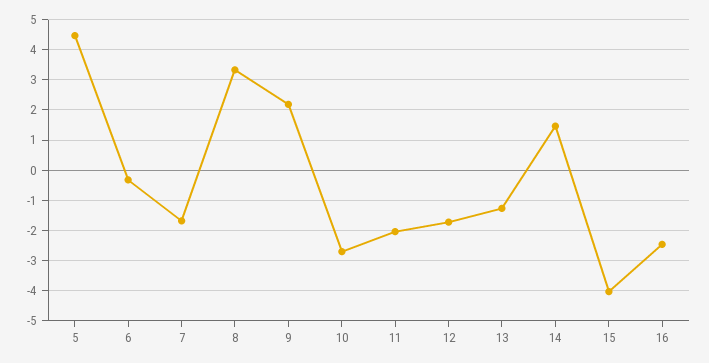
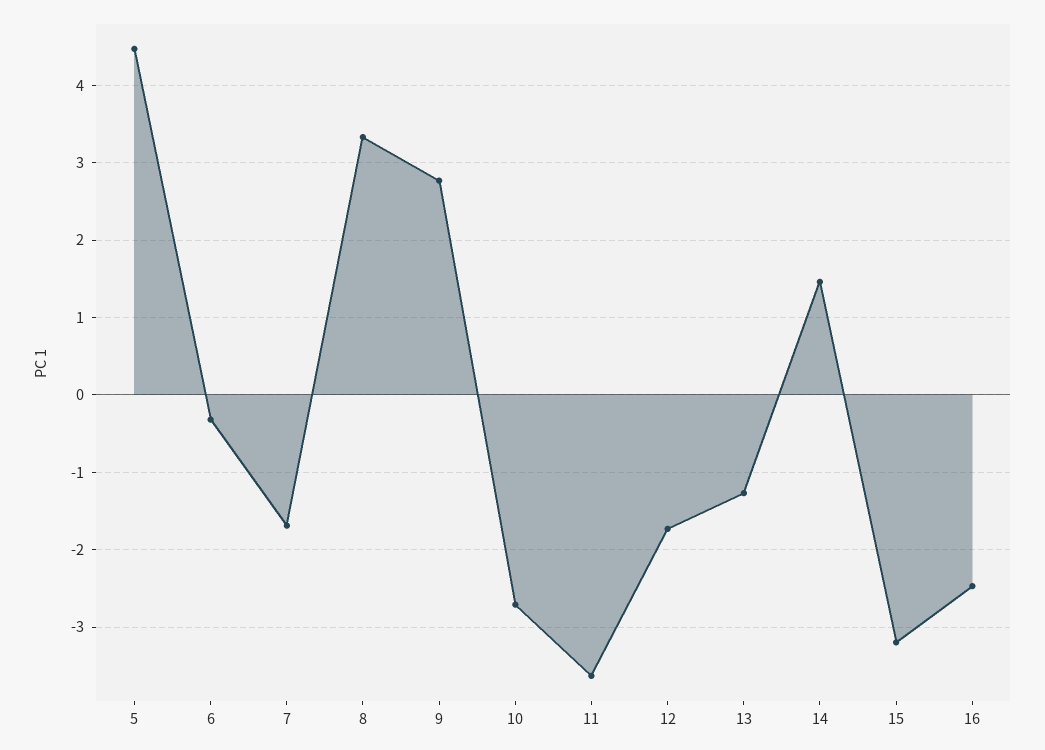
9: 2.2 -> 2.8
11: -2 -> -3.6
15: -4 -> -3.2

